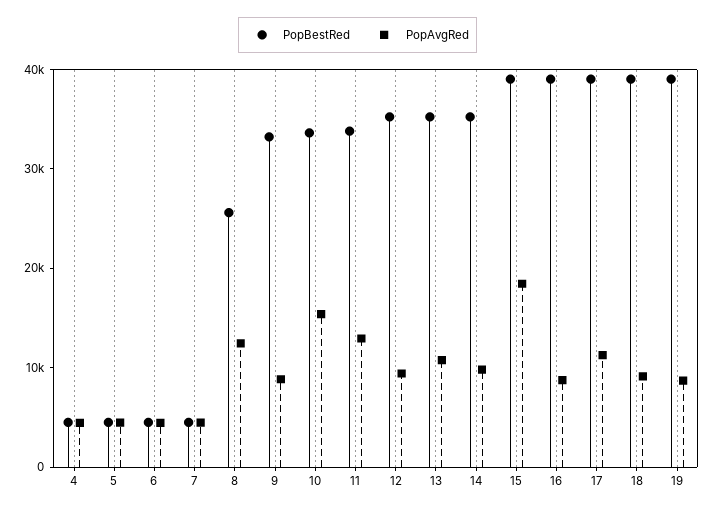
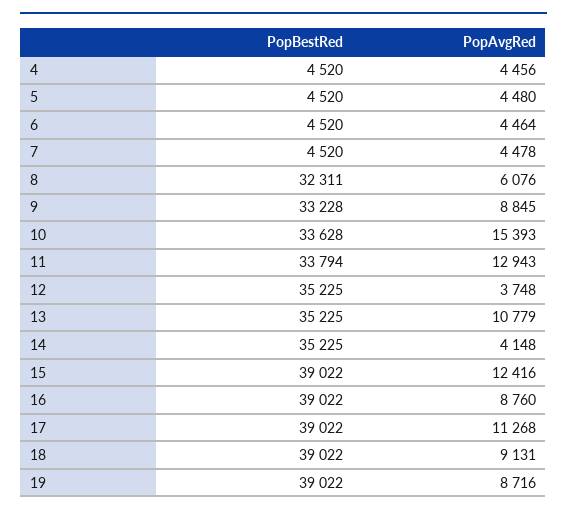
PopBestRed, 8: 26000 -> 32311
PopAvgRed, 8: 12000 -> 6076
PopAvgRed, 12: 10000 -> 3748
PopAvgRed, 14: 10000 -> 4148
PopAvgRed, 15: 18000 -> 12416

